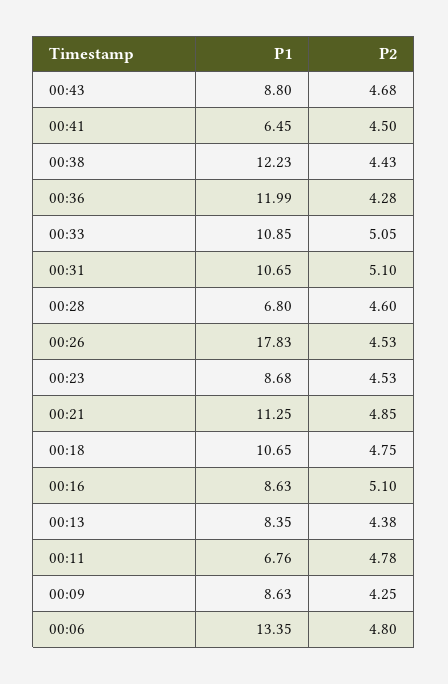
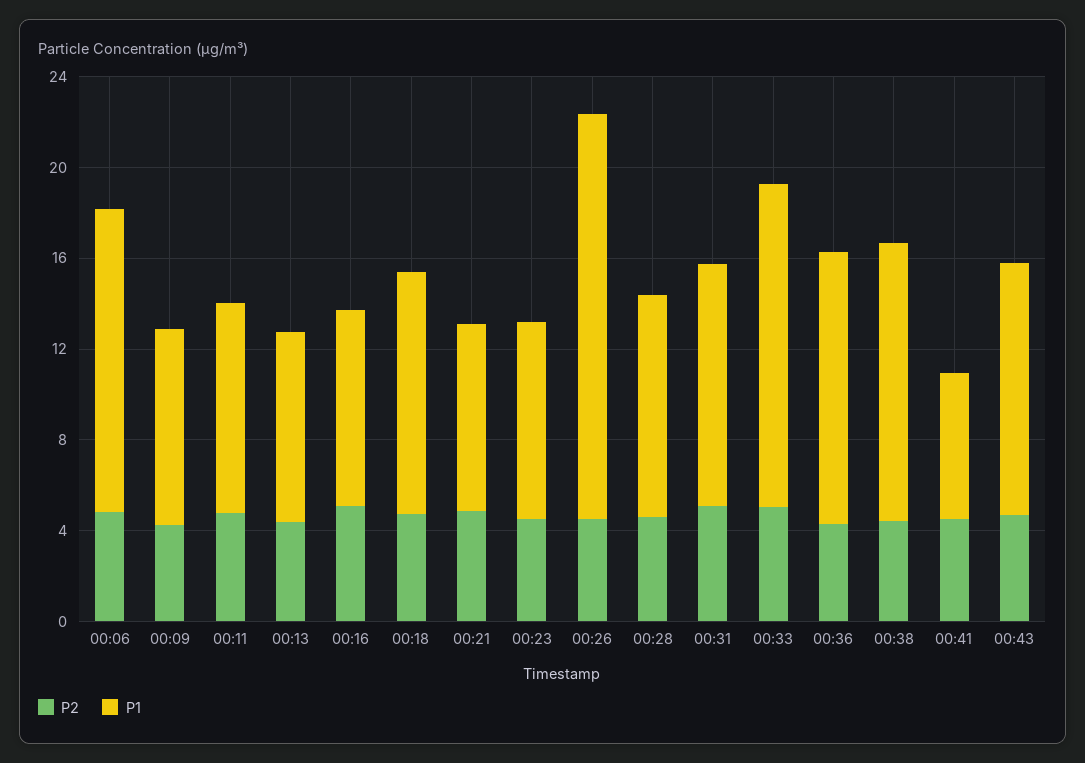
P1, 00:43: 8.8 -> 11
P1, 00:33: 10.85 -> 14
P1, 00:28: 6.8 -> 10
P1, 00:21: 11.25 -> 8
P1, 00:11: 6.76 -> 9

